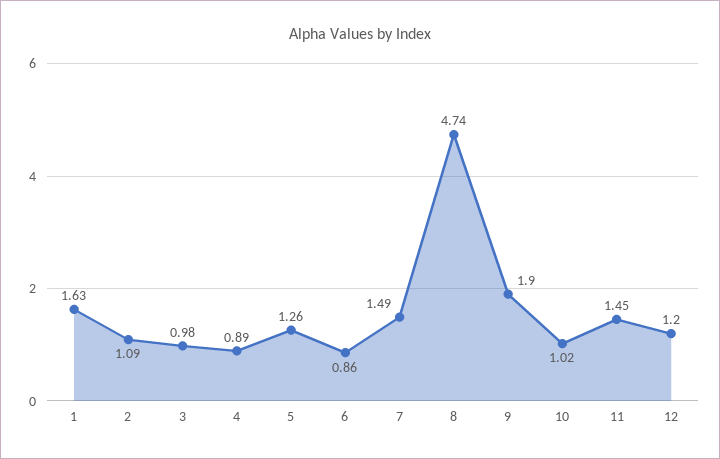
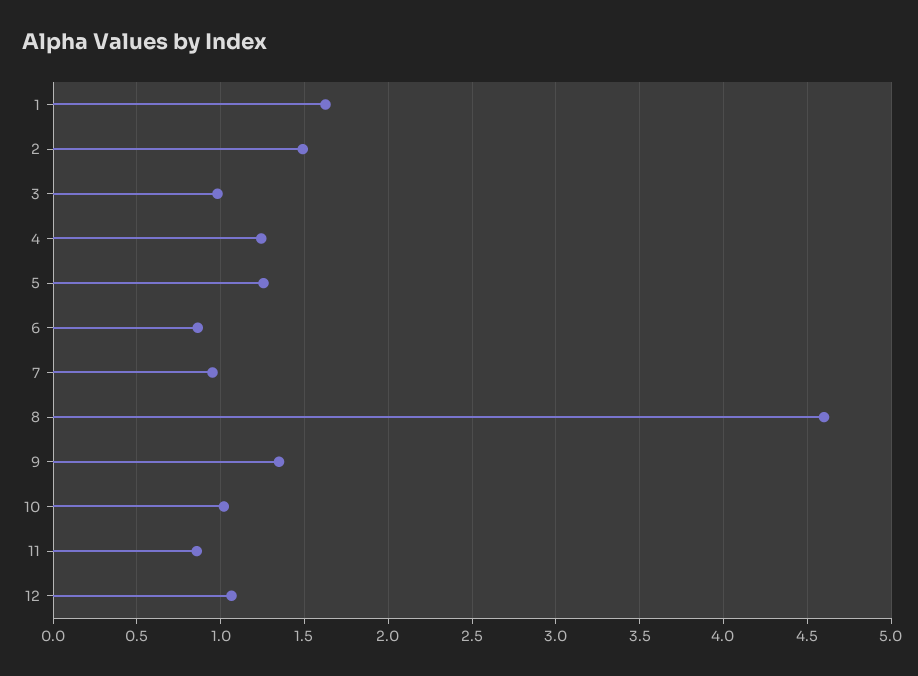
2: 1.09 -> 1.5
4: 0.89 -> 1.25
7: 1.49 -> 0.95
8: 4.74 -> 4.6
9: 1.9 -> 1.35
11: 1.45 -> 0.85
12: 1.2 -> 1.05

